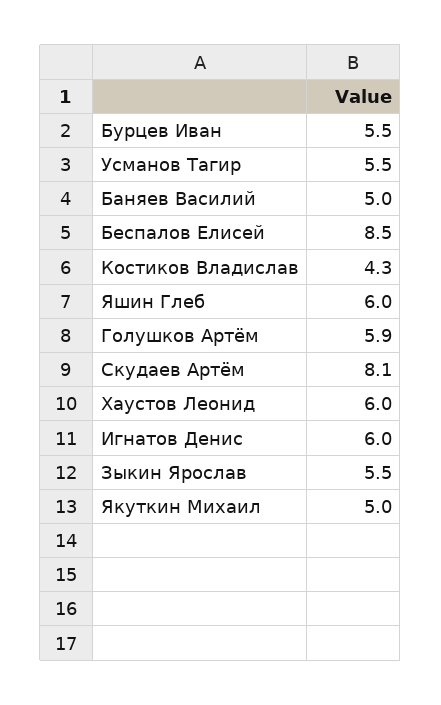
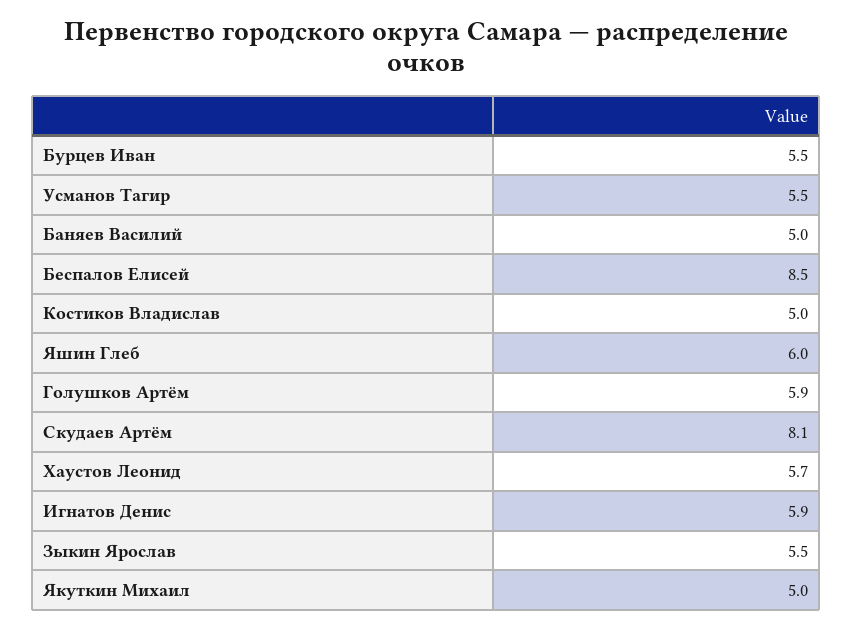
Костиков Владислав: 4.3 -> 5
Хаустов Леонид: 6 -> 5.7
Игнатов Денис: 6 -> 5.9

